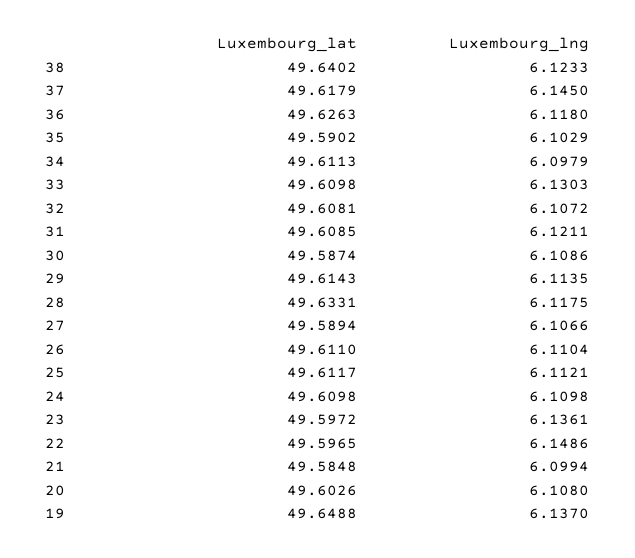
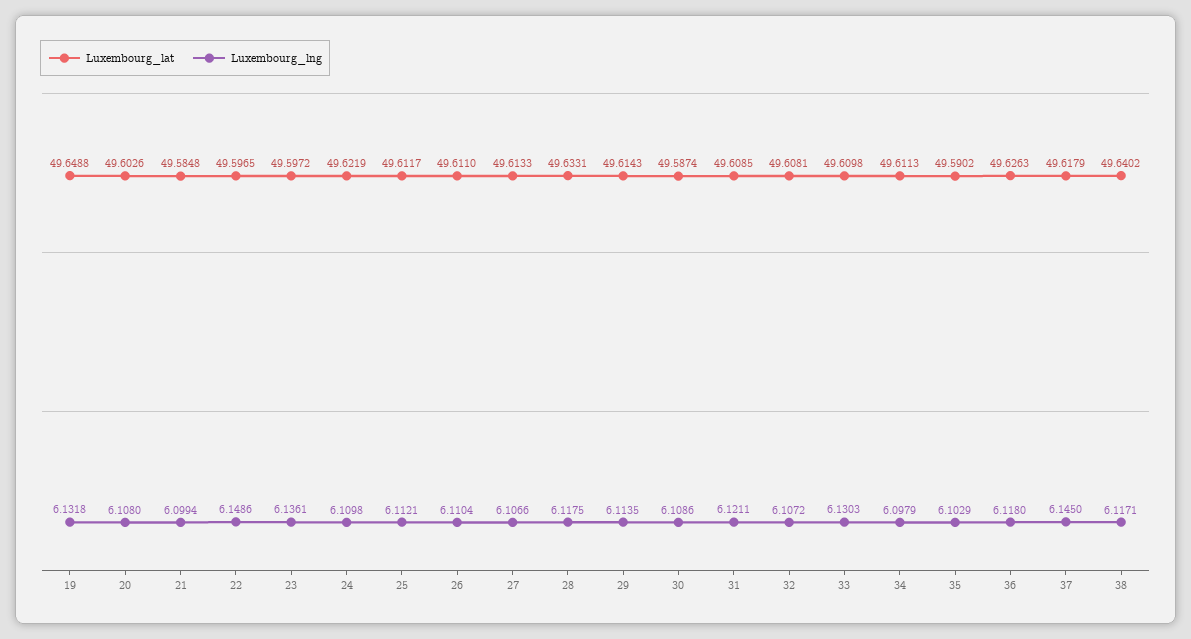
Luxembourg_lng, 38: 6.1233 -> 6.1171
Luxembourg_lat, 27: 49.5894 -> 49.6133
Luxembourg_lat, 24: 49.6098 -> 49.6219
Luxembourg_lng, 19: 6.137 -> 6.1318

